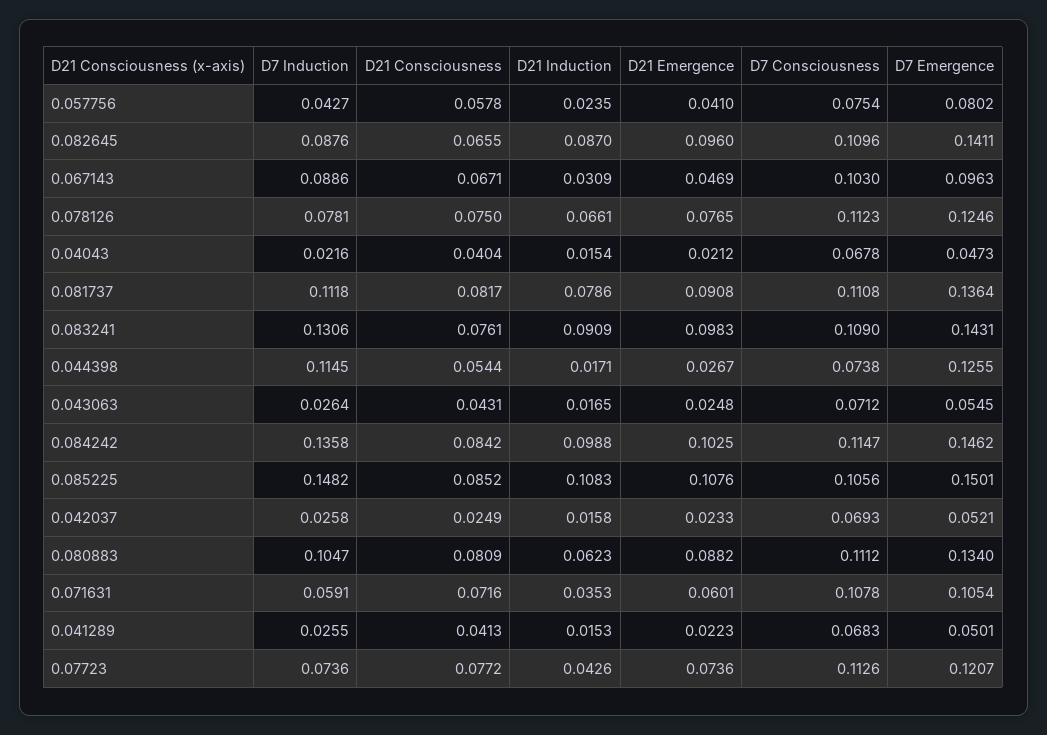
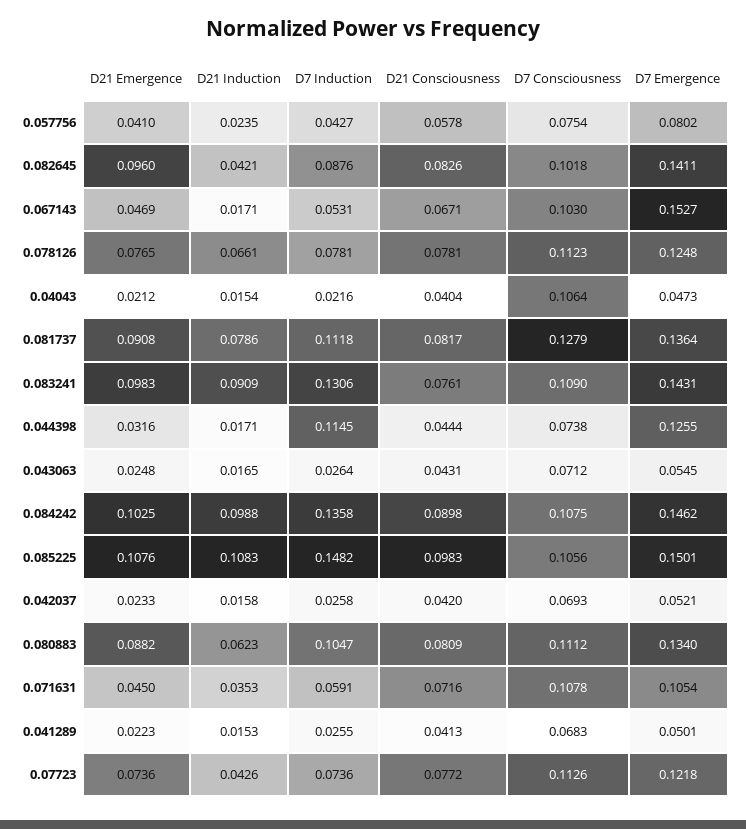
D21 Consciousness, 0.082645: 0.0655 -> 0.0826
D21 Induction, 0.082645: 0.087 -> 0.0421
D7 Consciousness, 0.082645: 0.1096 -> 0.1018
D7 Induction, 0.067143: 0.0886 -> 0.0531
D21 Induction, 0.067143: 0.0309 -> 0.0171
D7 Emergence, 0.067143: 0.0963 -> 0.1527
D21 Consciousness, 0.078126: 0.075 -> 0.0781
D7 Emergence, 0.078126: 0.1246 -> 0.1248
D7 Consciousness, 0.04043: 0.0678 -> 0.1064
D7 Consciousness, 0.081737: 0.1108 -> 0.1279
D21 Consciousness, 0.044398: 0.0544 -> 0.0444
D21 Emergence, 0.044398: 0.0267 -> 0.0316
D21 Consciousness, 0.084242: 0.0842 -> 0.0898
D7 Consciousness, 0.084242: 0.1147 -> 0.1075
D21 Consciousness, 0.085225: 0.0852 -> 0.0983
D21 Consciousness, 0.042037: 0.0249 -> 0.042
D21 Emergence, 0.071631: 0.0601 -> 0.045
D7 Emergence, 0.07723: 0.1207 -> 0.1218

